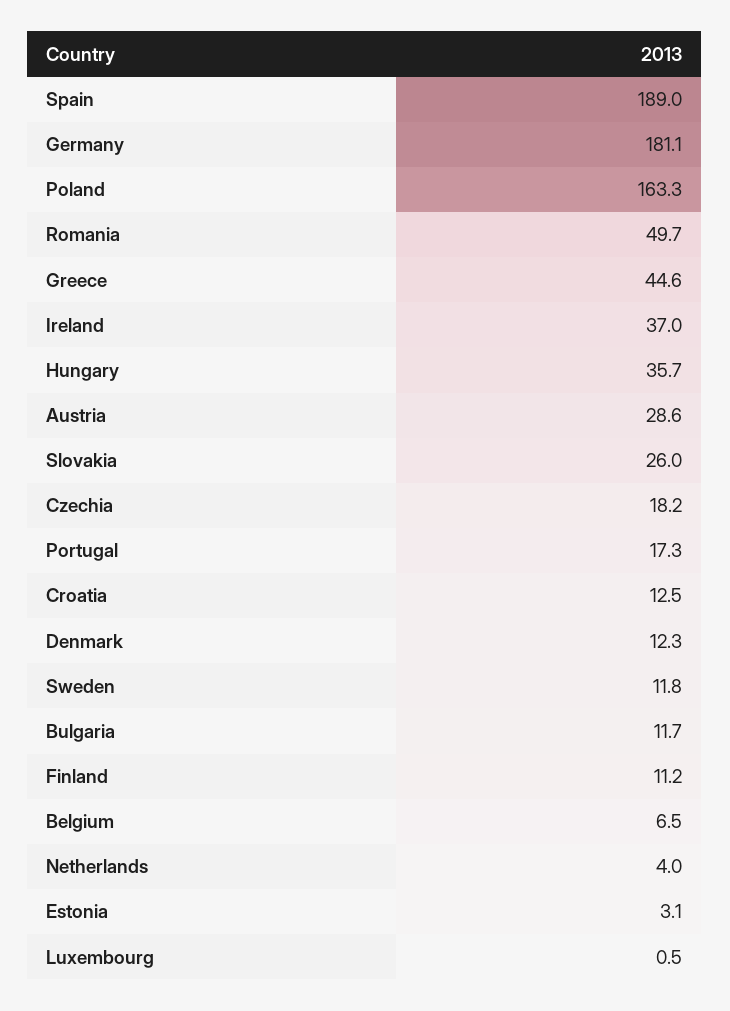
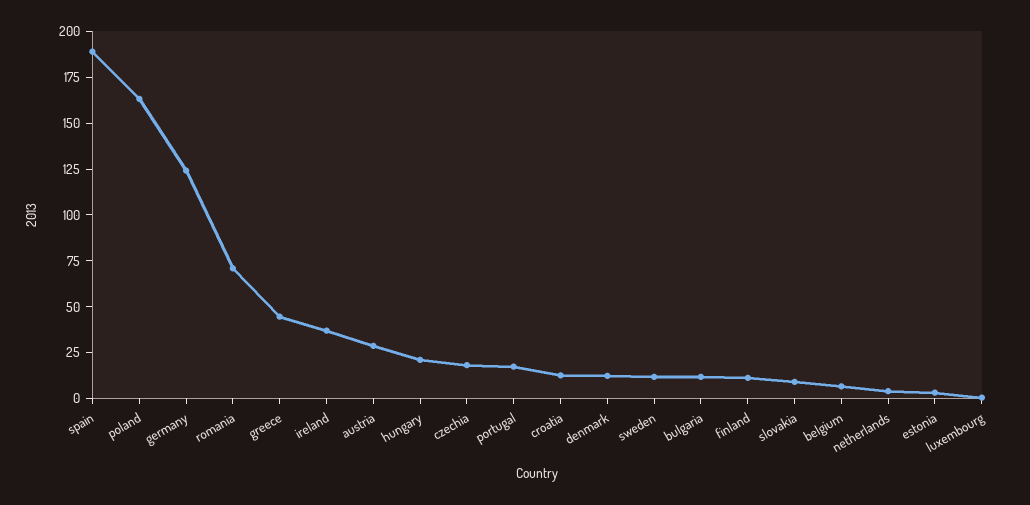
Germany: 181.1 -> 125
Romania: 49.7 -> 70
Hungary: 35.7 -> 20
Slovakia: 26 -> 10

